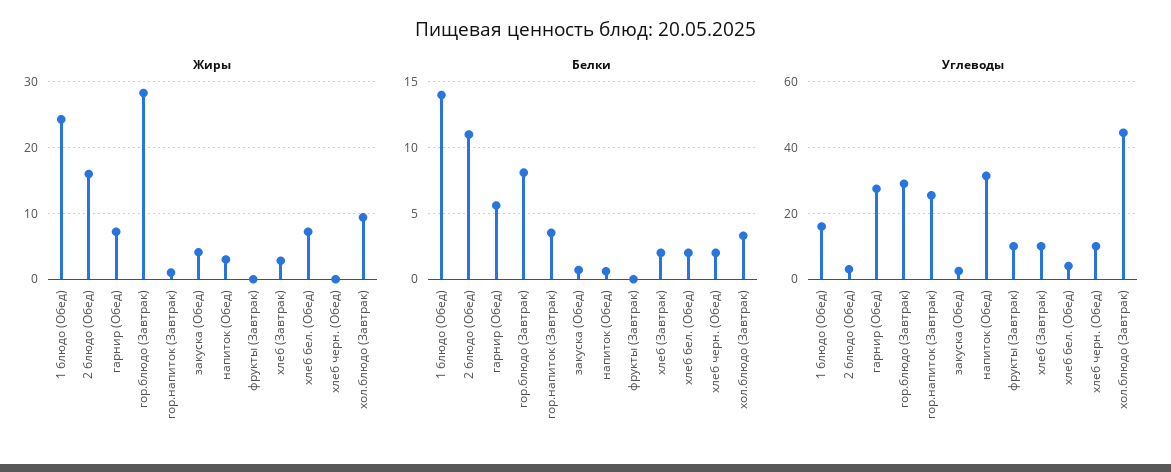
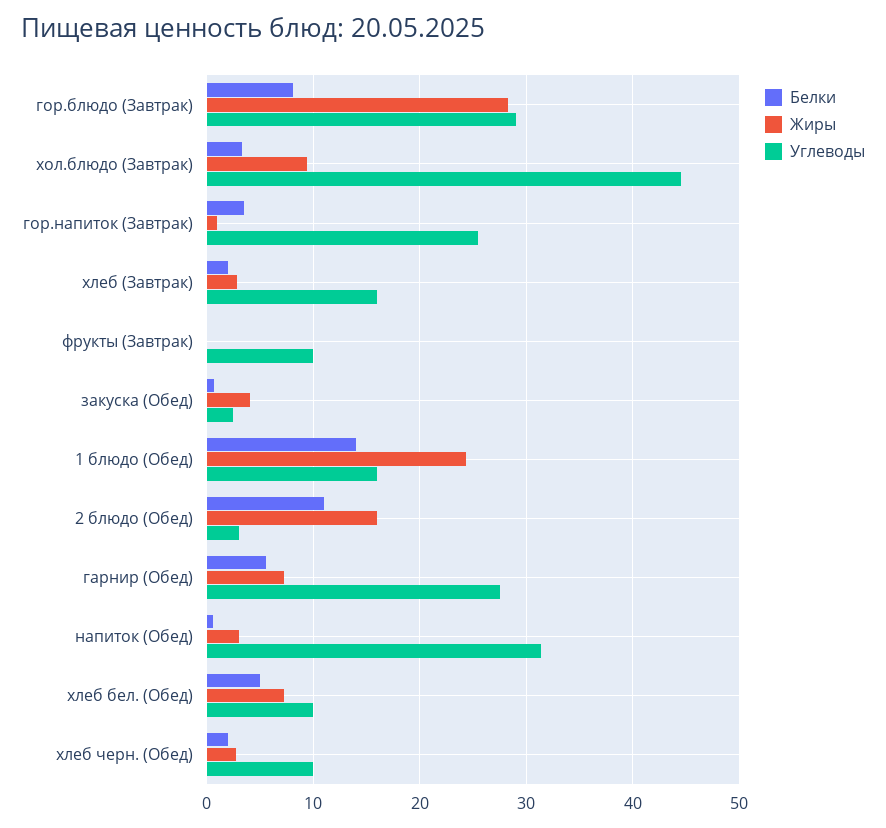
Жиры, хлеб черн. (Обед): 0 -> 3
Белки, хлеб бел. (Обед): 2 -> 5
Углеводы, хлеб (Завтрак): 10 -> 16
Углеводы, хлеб бел. (Обед): 4 -> 10

